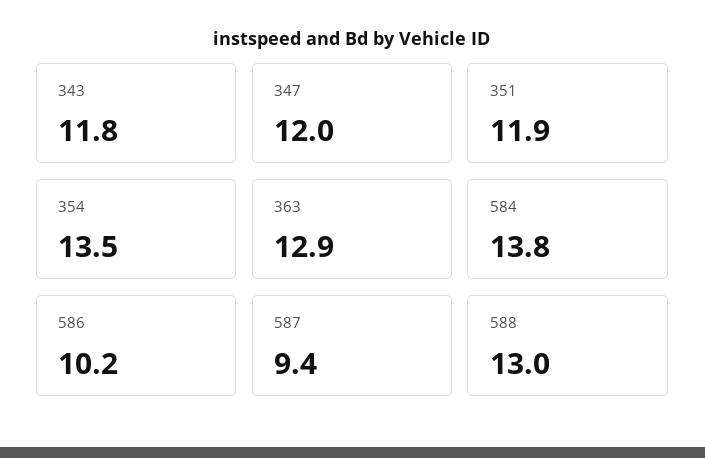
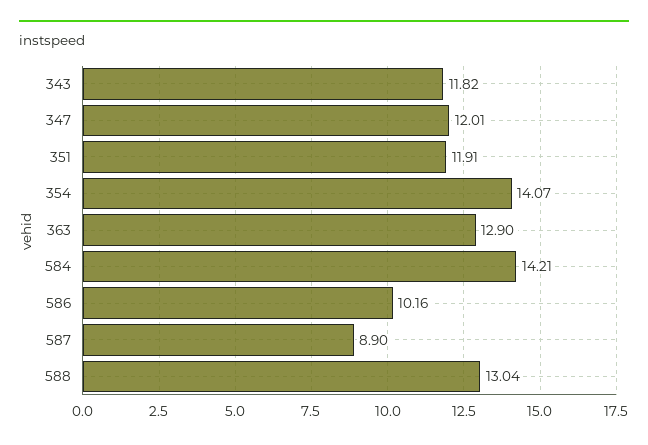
354: 13.5 -> 14.07
584: 13.8 -> 14.21
587: 9.4 -> 8.9

